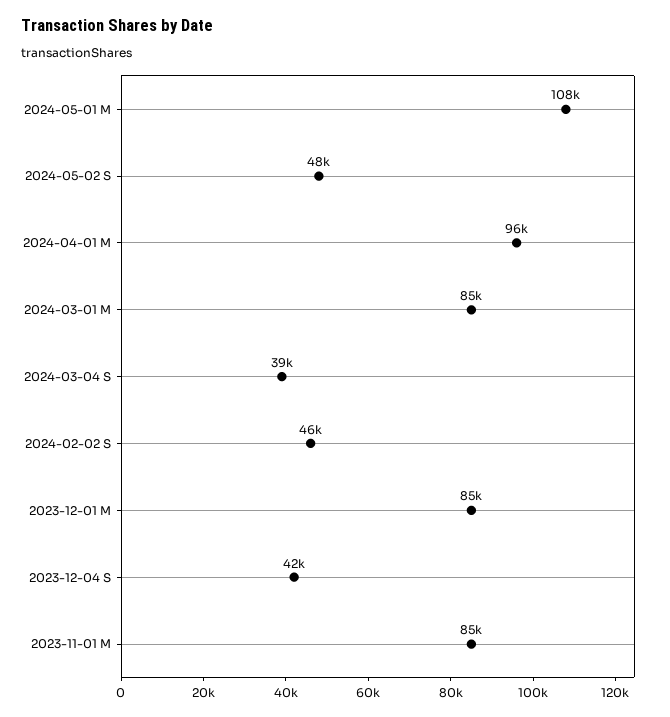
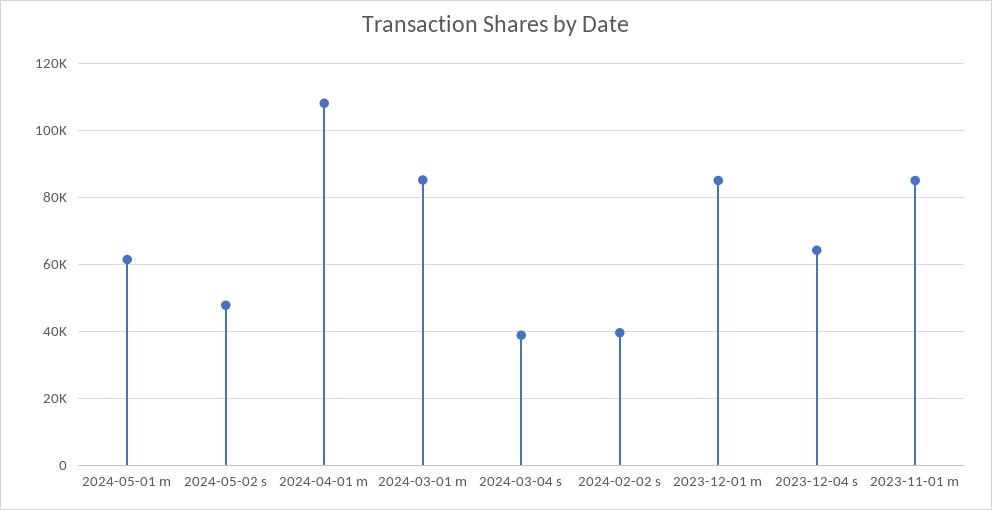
2024-05-01 M: 108000 -> 62000
2024-04-01 M: 96000 -> 108000
2024-02-02 S: 46000 -> 40000
2023-12-04 S: 42000 -> 64000

